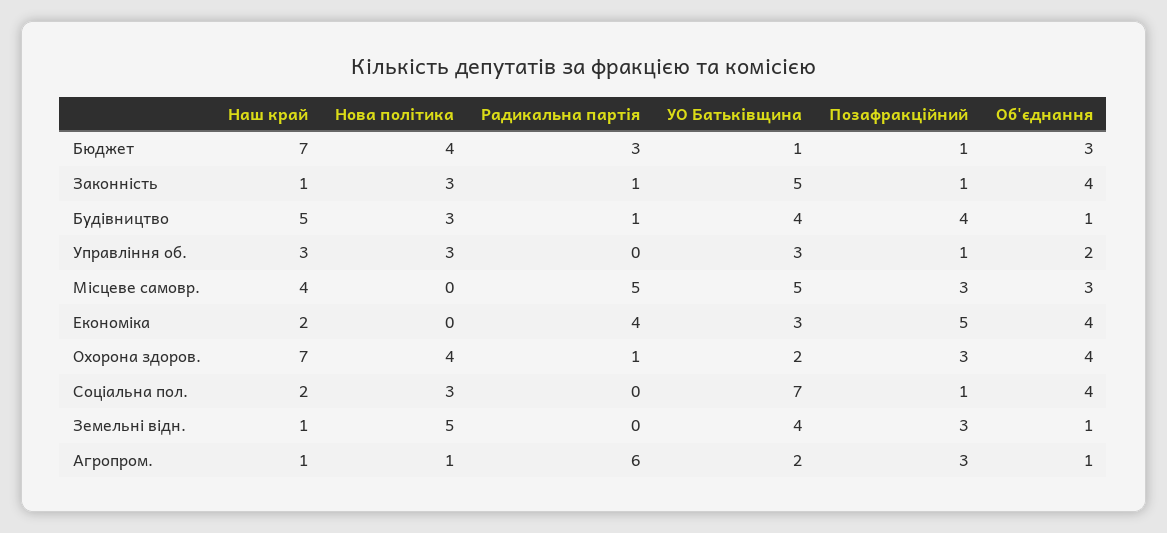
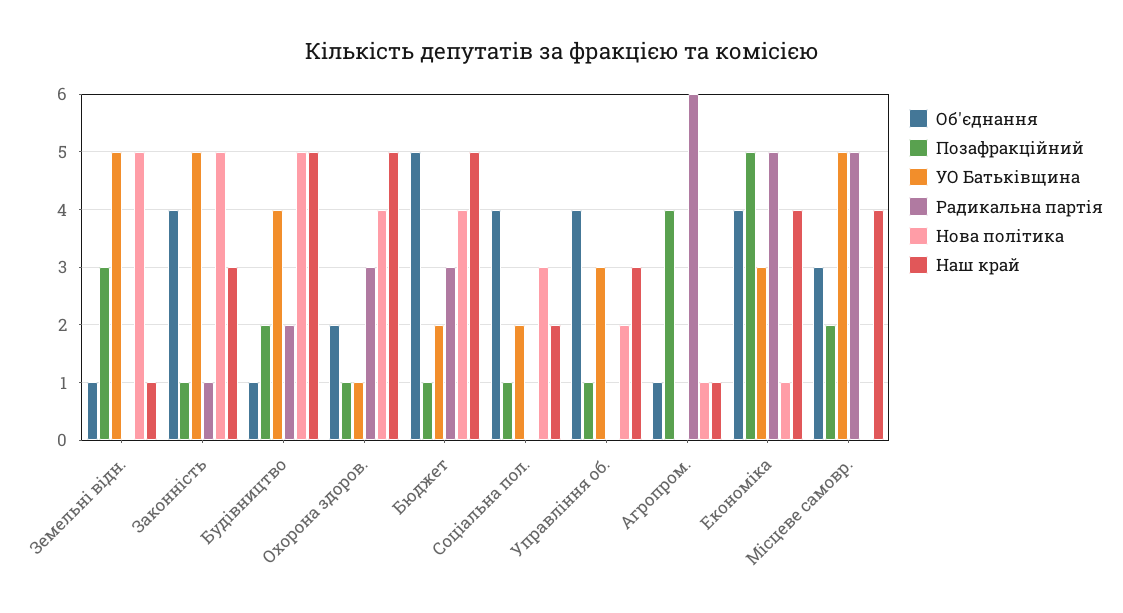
Наш край, Бюджет: 7 -> 5
УО Батьківщина, Бюджет: 1 -> 2
Об'єднання, Бюджет: 3 -> 5
Наш край, Законність: 1 -> 3
Нова політика, Законність: 3 -> 5
Нова політика, Будівництво: 3 -> 5
Радикальна партія, Будівництво: 1 -> 2
Позафракційний, Будівництво: 4 -> 2
Нова політика, Управління об.: 3 -> 2
Об'єднання, Управління об.: 2 -> 4
Позафракційний, Місцеве самовр.: 3 -> 2
Наш край, Економіка: 2 -> 4
Нова політика, Економіка: 0 -> 1
Радикальна партія, Економіка: 4 -> 5
Наш край, Охорона здоров.: 7 -> 5
Радикальна партія, Охорона здоров.: 1 -> 3
УО Батьківщина, Охорона здоров.: 2 -> 1
Позафракційний, Охорона здоров.: 3 -> 1
Об'єднання, Охорона здоров.: 4 -> 2
УО Батьківщина, Соціальна пол.: 7 -> 2
УО Батьківщина, Земельні відн.: 4 -> 5
УО Батьківщина, Агропром.: 2 -> 0
Позафракційний, Агропром.: 3 -> 4

